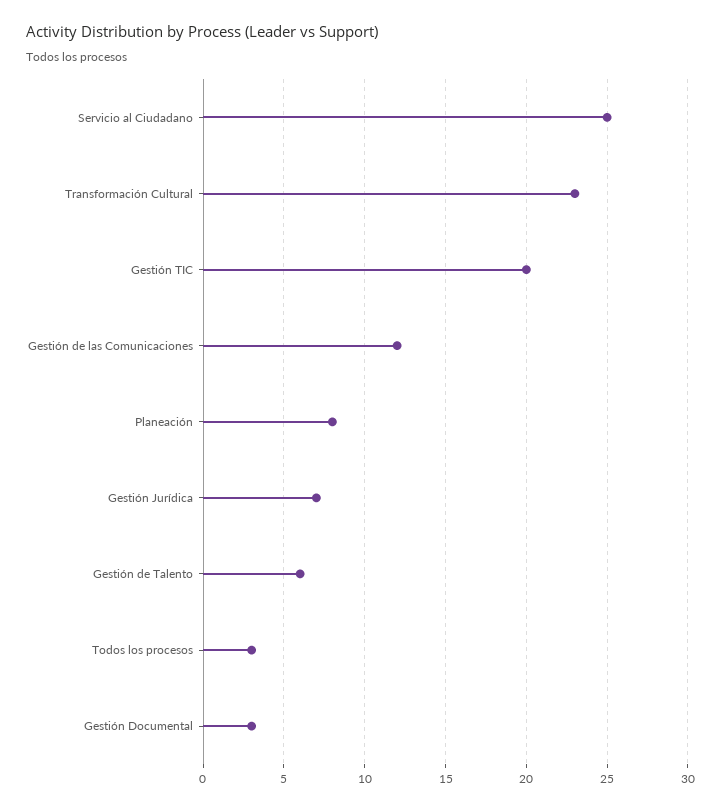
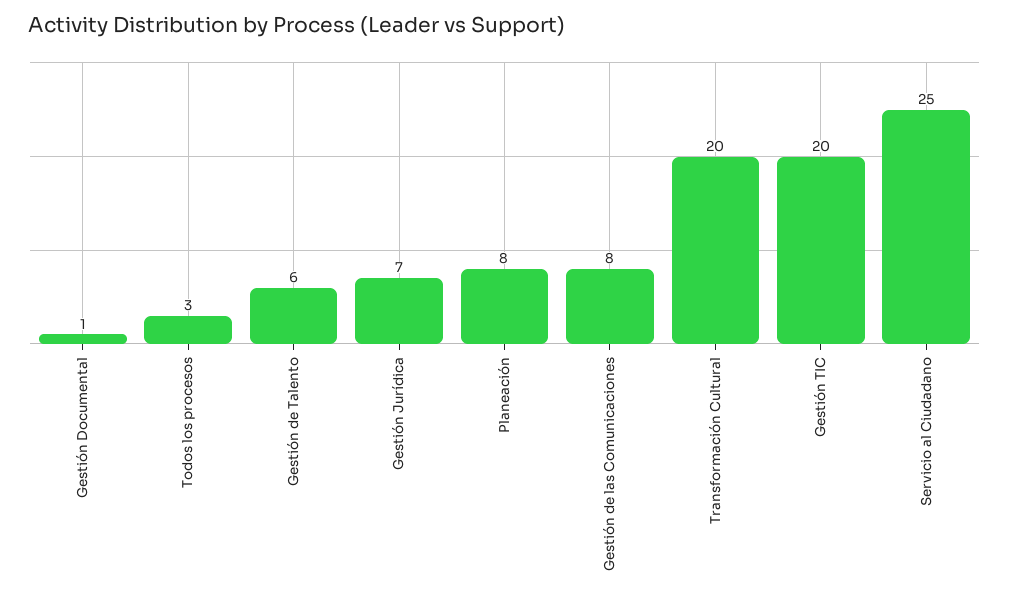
Transformación Cultural: 23 -> 20
Gestión de las Comunicaciones: 12 -> 8
Gestión Documental: 3 -> 1

